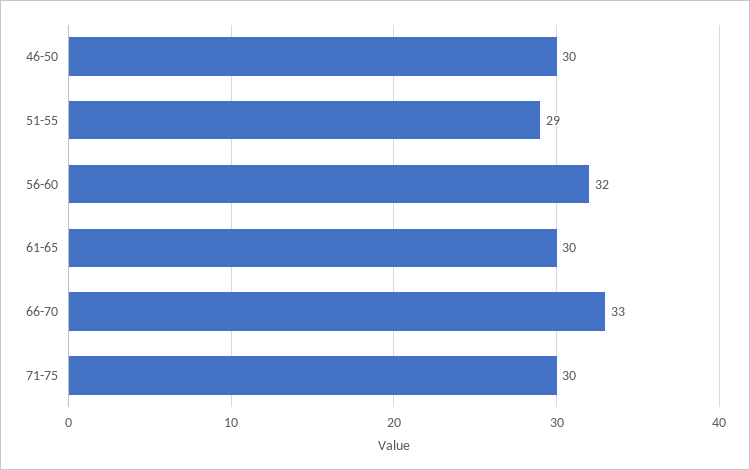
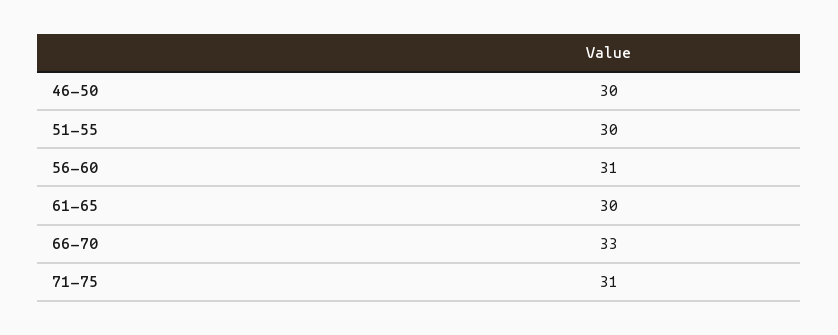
51-55: 29 -> 30
56-60: 32 -> 31
71-75: 30 -> 31

